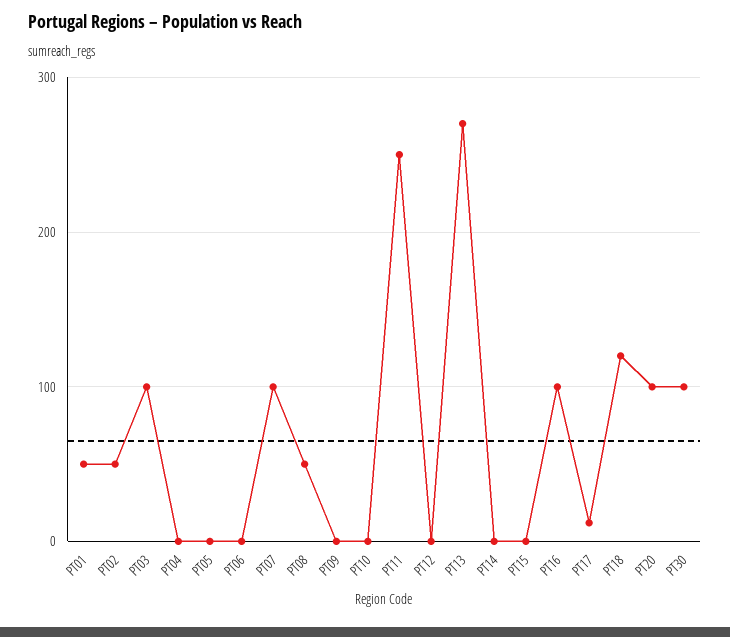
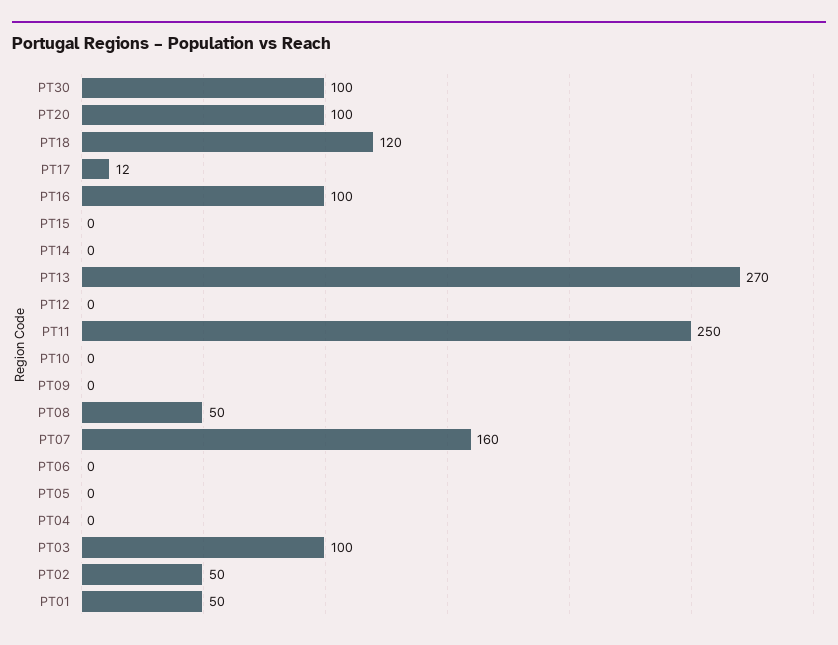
PT07: 100 -> 160

